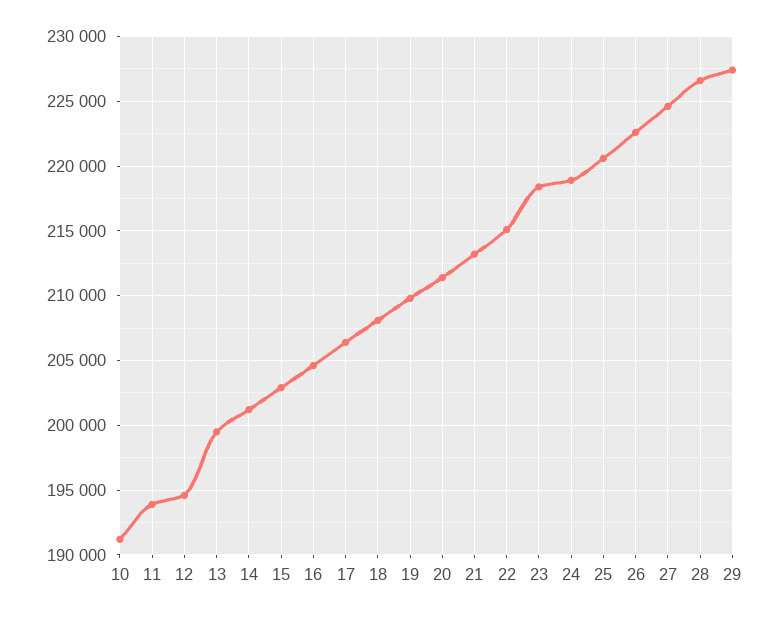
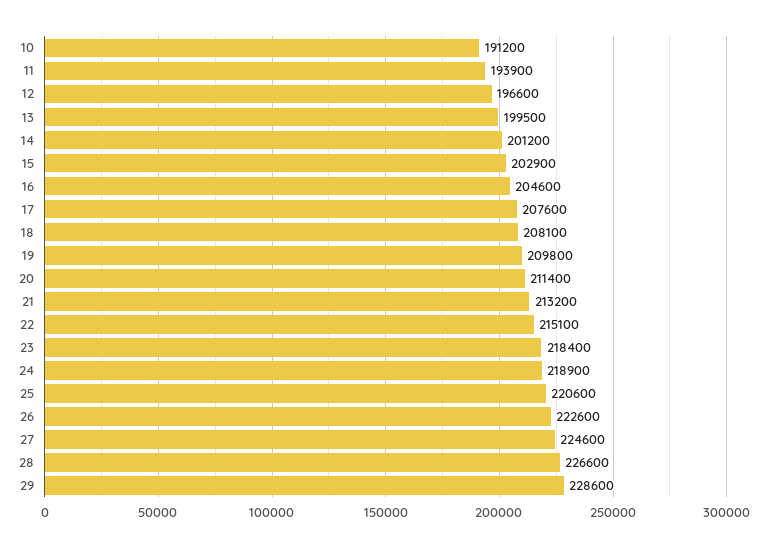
12: 194500 -> 196600
17: 206500 -> 207600
29: 227500 -> 228600

